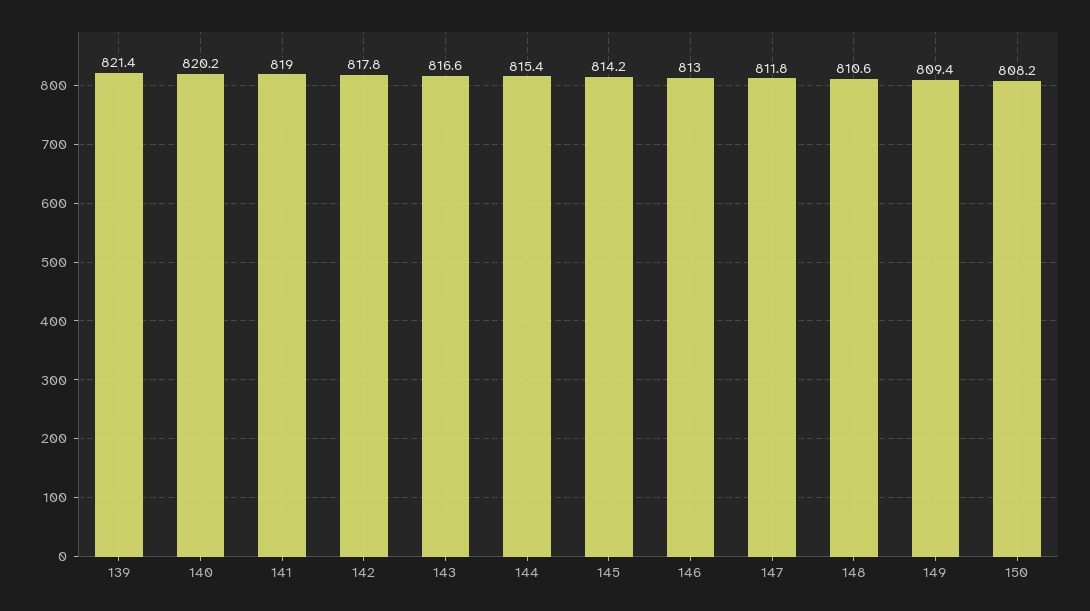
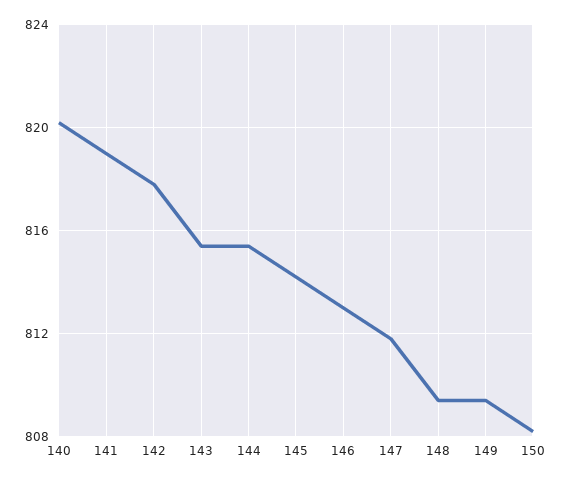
139: 821.4 -> none
143: 816.6 -> 815.5
148: 810.6 -> 809.5

